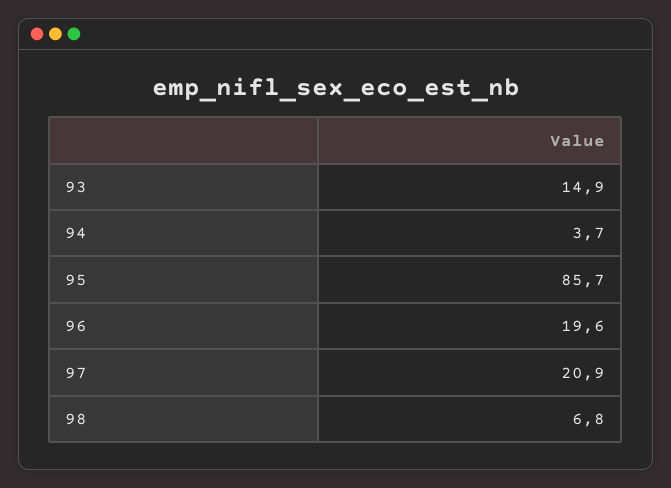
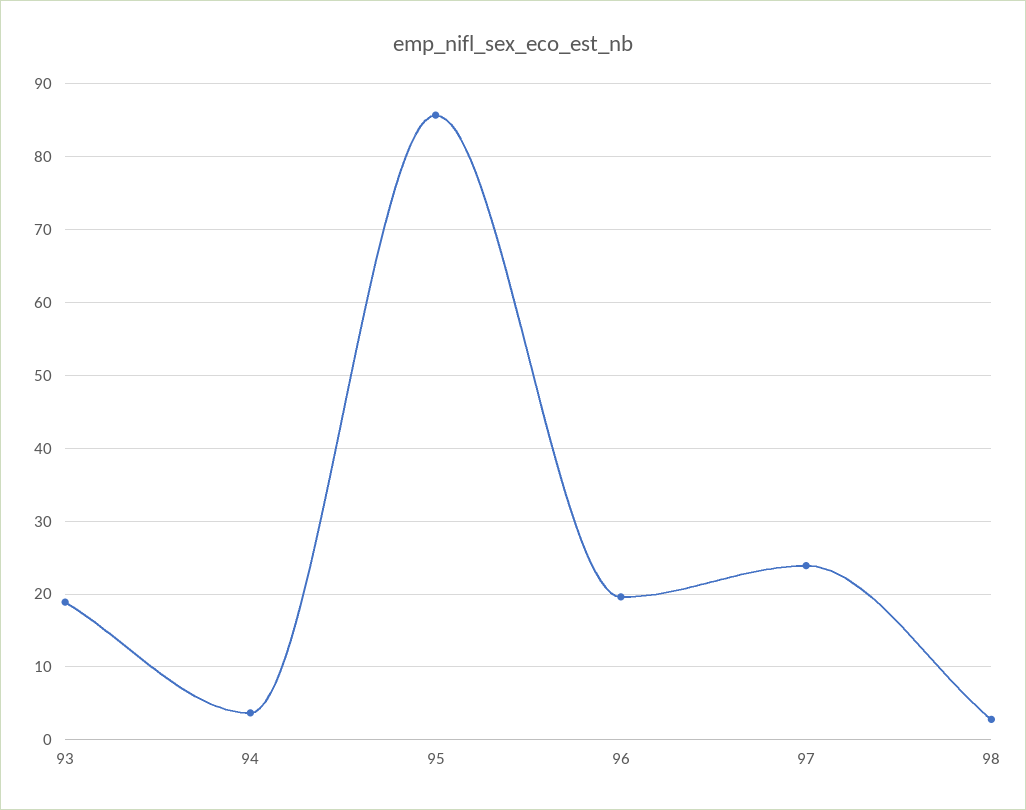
93: 14.9 -> 19
97: 20.9 -> 24
98: 6.8 -> 3

